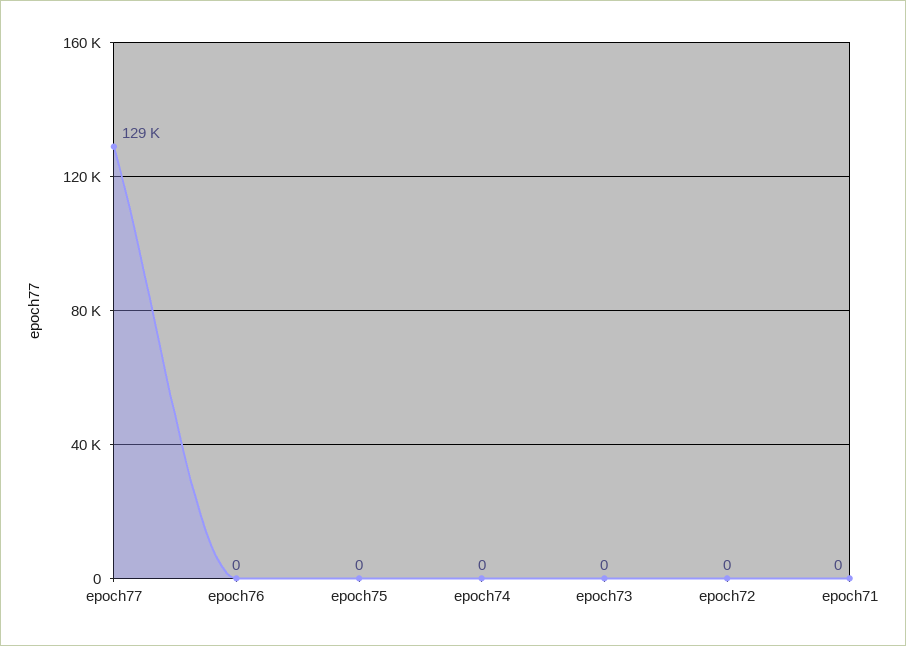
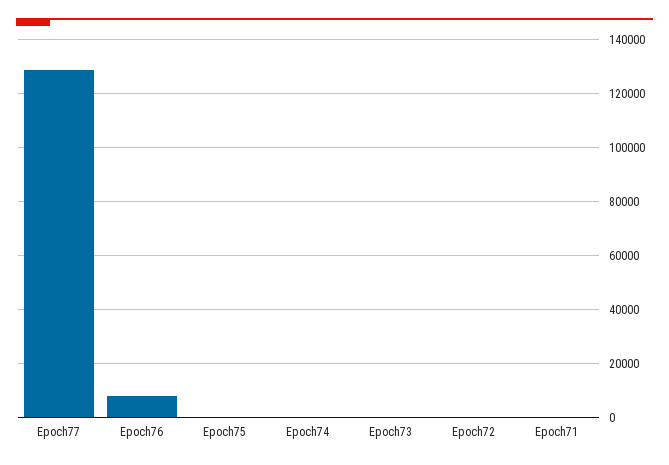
epoch76: 0 -> 7500

